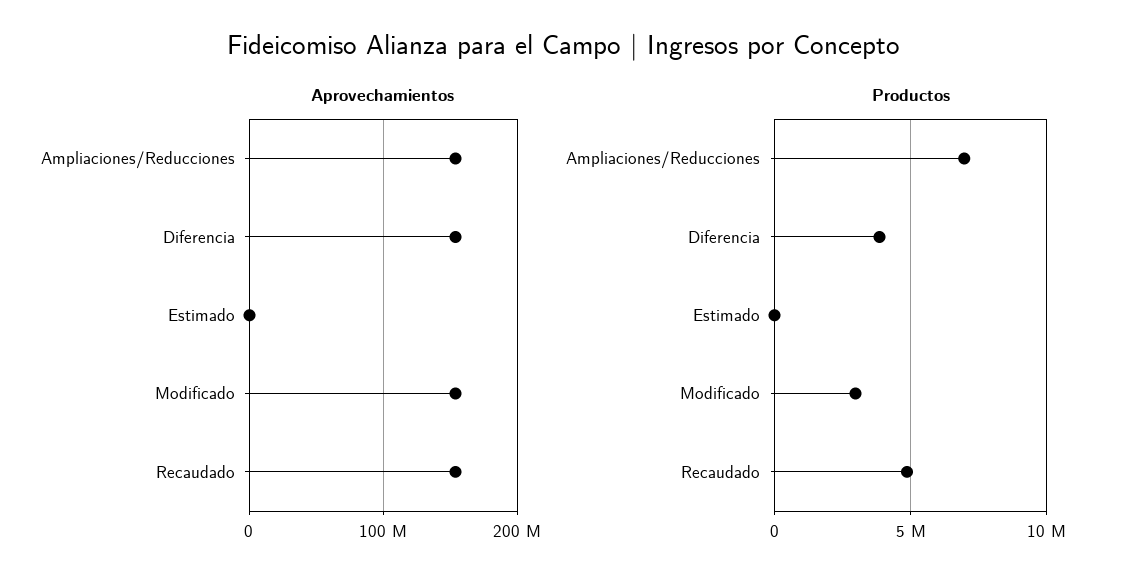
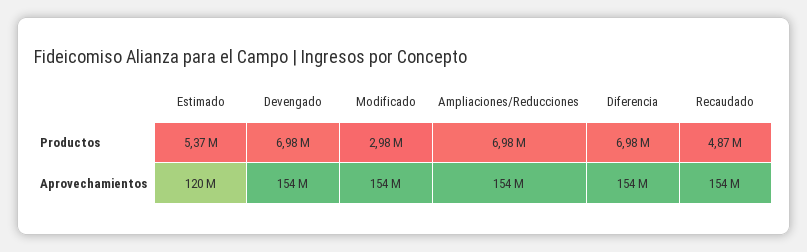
Aprovechamientos, Estimado: 0 -> 120000000
Productos, Diferencia: 4000000 -> 6980000
Productos, Estimado: 0 -> 5370000
Productos, Devengado: none -> 6980000
Aprovechamientos, Devengado: none -> 154000000

